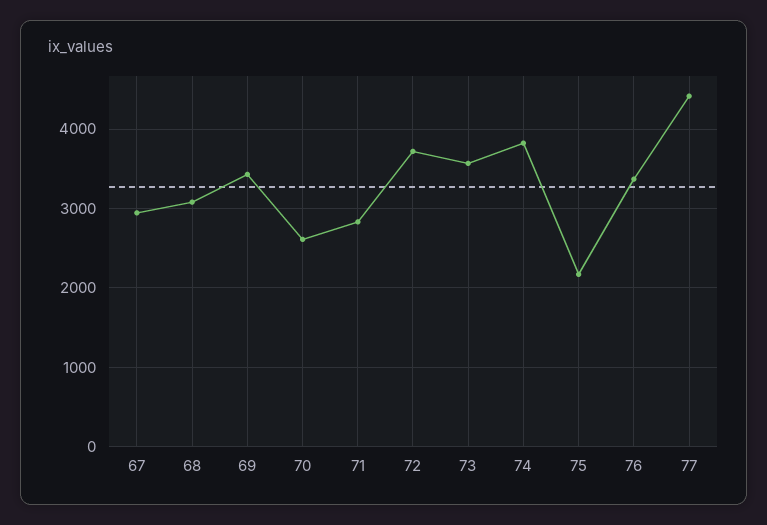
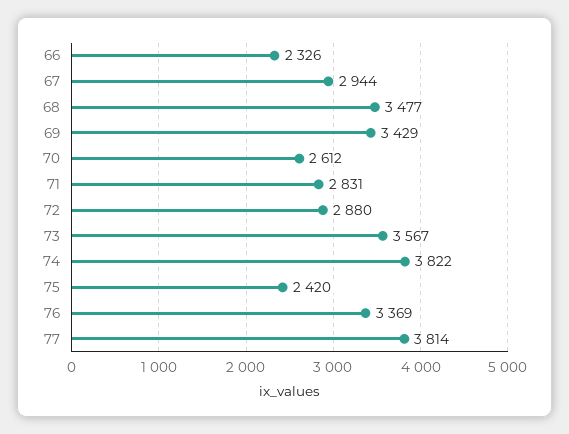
68: 3100 -> 3477
72: 3700 -> 2880
75: 2200 -> 2420
77: 4400 -> 3814
66: none -> 2326

